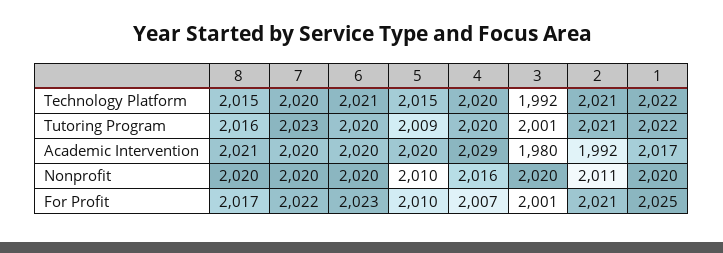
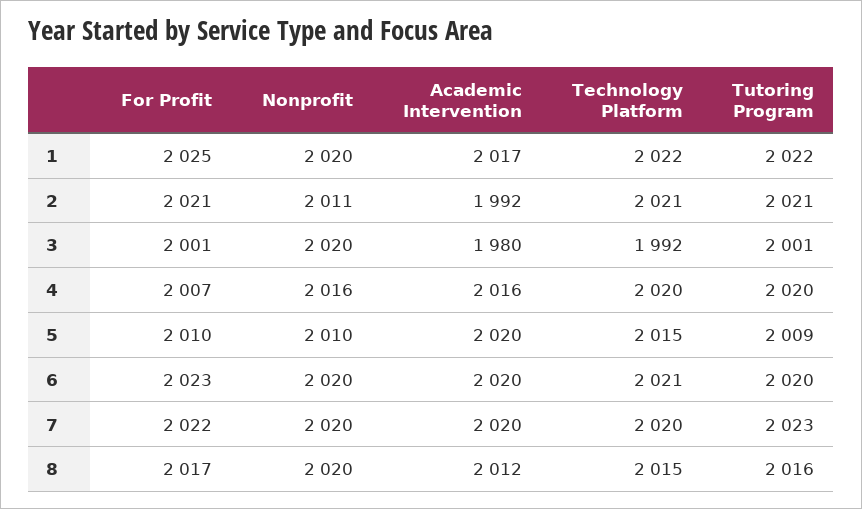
8, Academic Intervention: 2021 -> 2012
4, Academic Intervention: 2029 -> 2016

